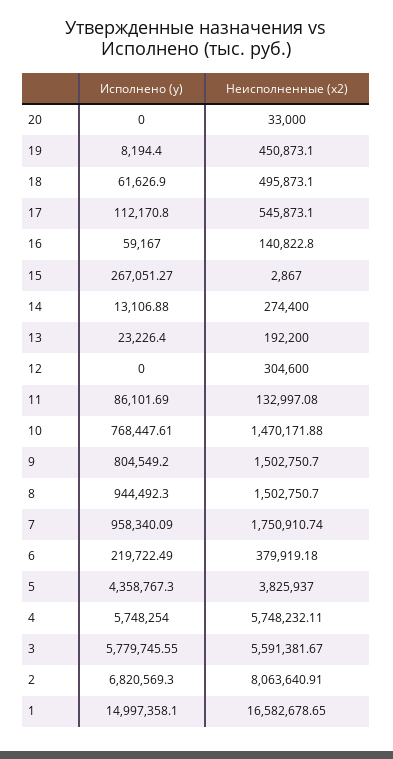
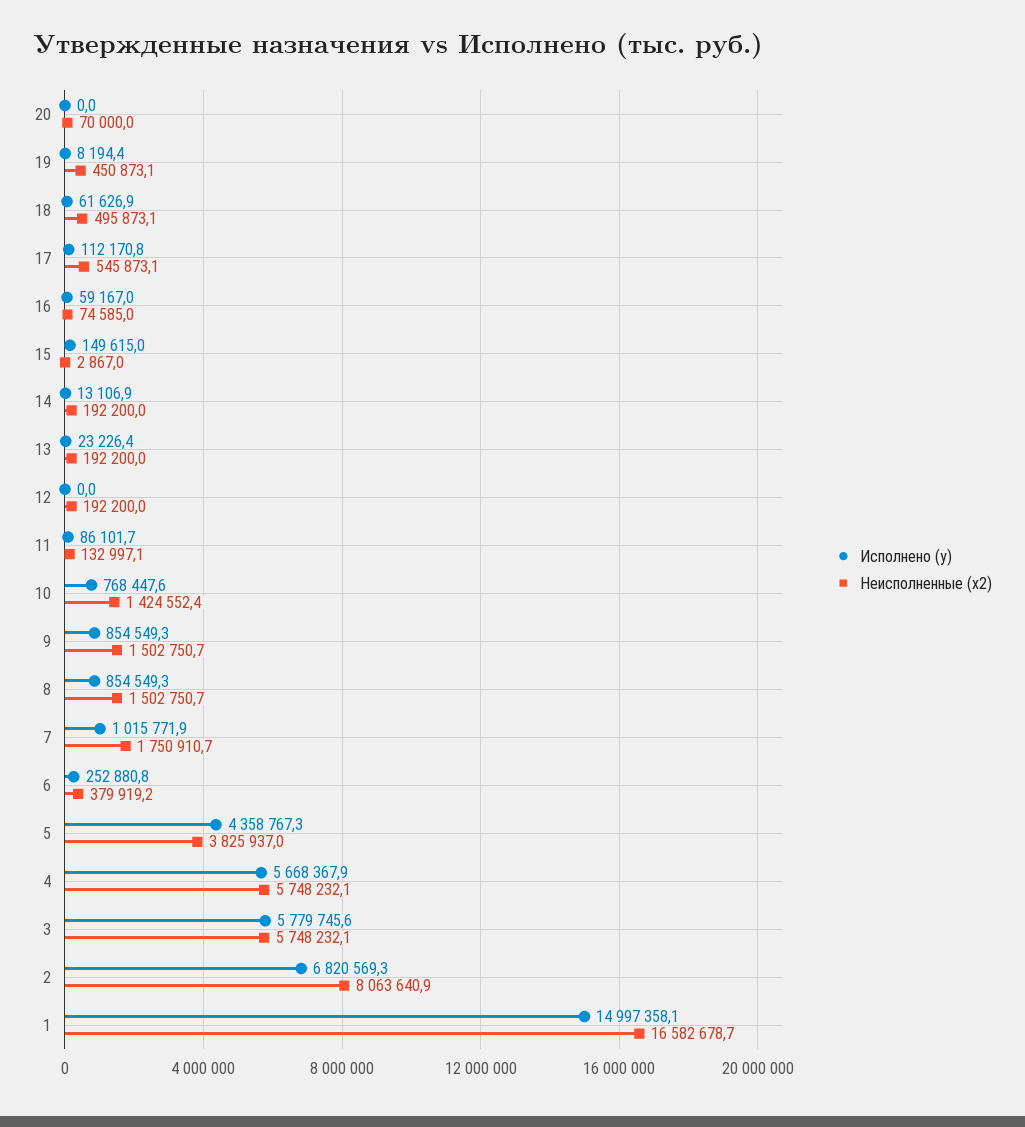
Неисполненные (x2), 20: 33000 -> 70000
Неисполненные (x2), 16: 140822.8 -> 74585
Исполнено (y), 15: 267051.27 -> 149615
Неисполненные (x2), 14: 274400 -> 192200
Неисполненные (x2), 12: 304600 -> 192200
Неисполненные (x2), 10: 1470171.88 -> 1424552.4
Исполнено (y), 9: 804549.2 -> 854549.3
Исполнено (y), 8: 944492.3 -> 854549.3
Исполнено (y), 7: 958340.09 -> 1015771.9
Исполнено (y), 6: 219722.49 -> 252880.8
Исполнено (y), 4: 5748254 -> 5668367.9
Неисполненные (x2), 3: 5591381.67 -> 5748232.1

